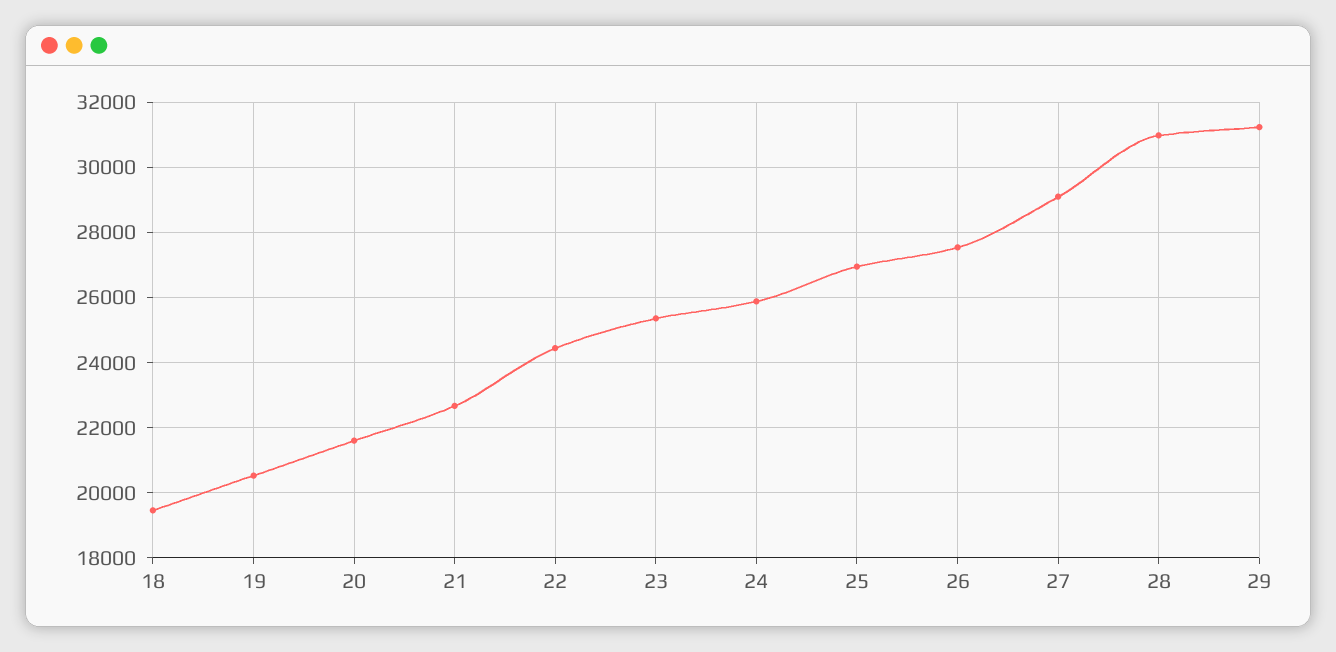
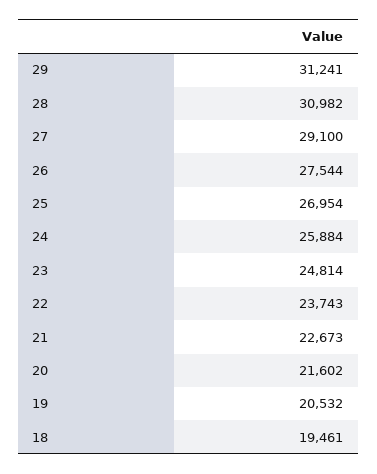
22: 24400 -> 23743
23: 25400 -> 24814

